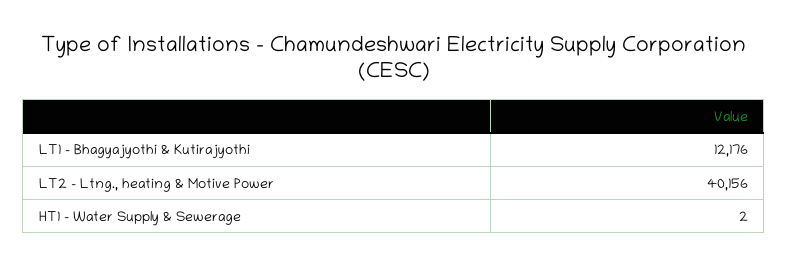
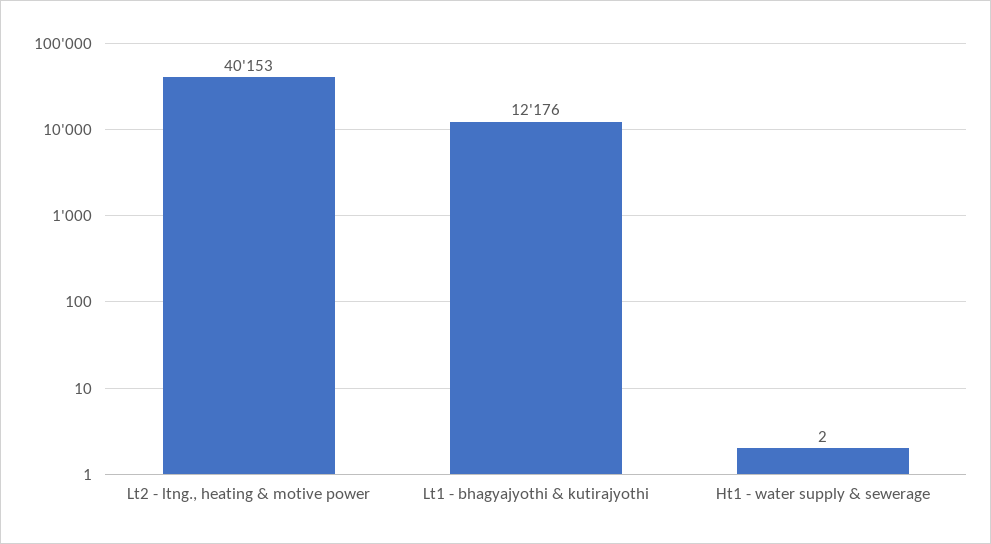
LT2 - Ltng., heating & Motive Power: 40156 -> 40153

